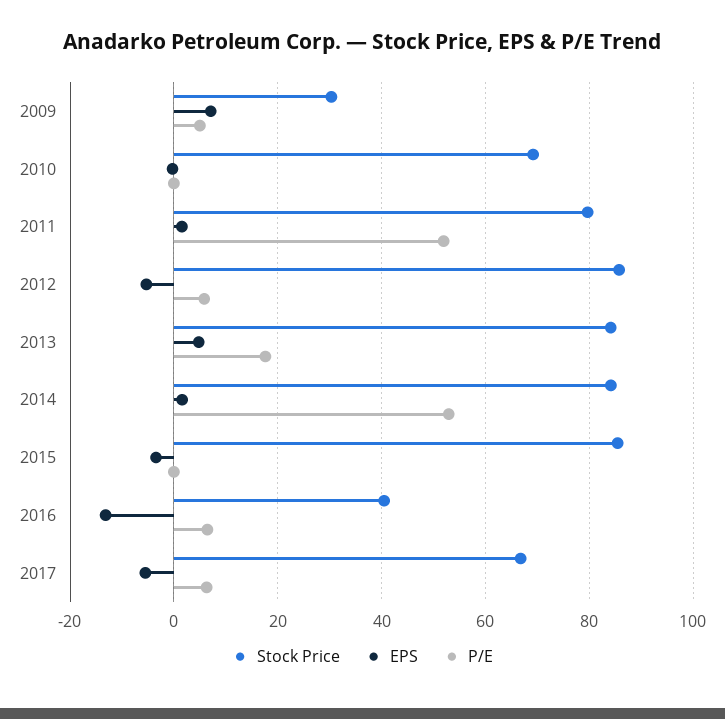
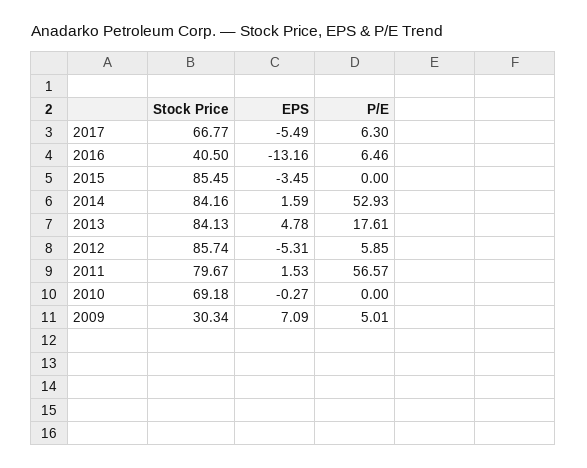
P/E, 2011: 52 -> 56.57

